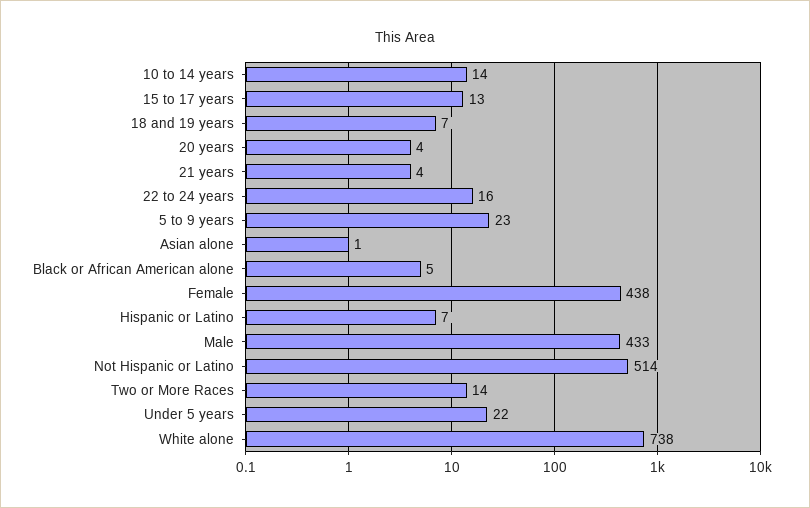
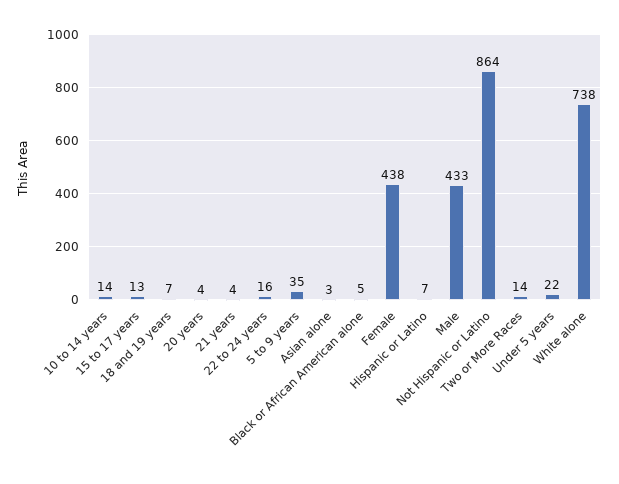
5 to 9 years: 23 -> 35
Asian alone: 1 -> 3
Not Hispanic or Latino: 514 -> 864

